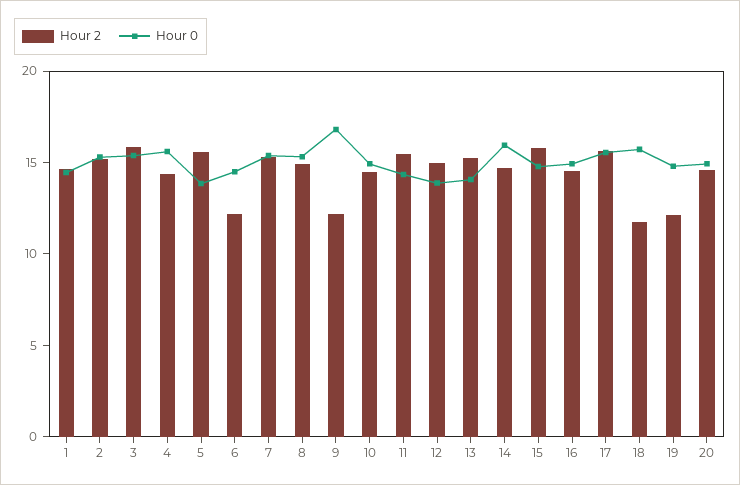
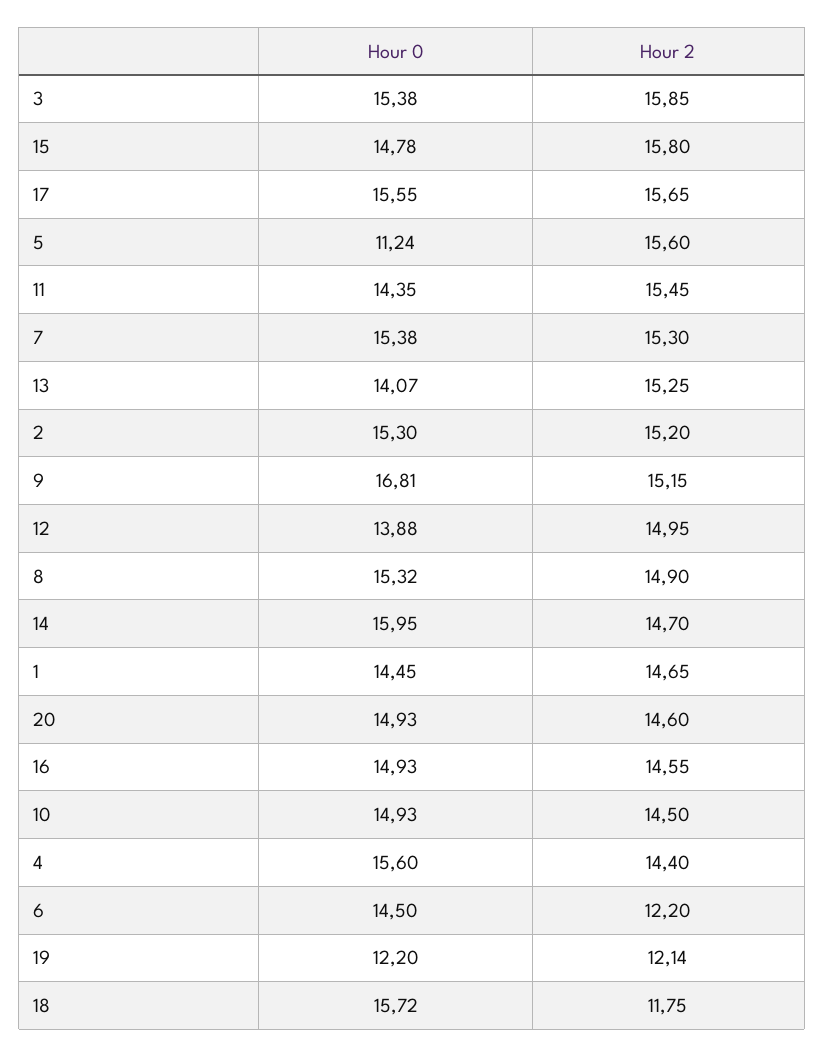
Hour 0, 5: 14 -> 11.24
Hour 2, 9: 12 -> 15.15
Hour 0, 19: 15 -> 12.2

